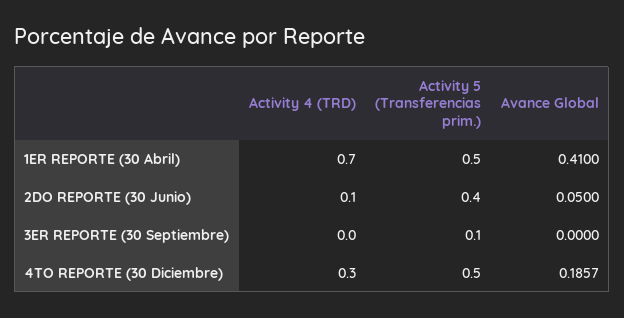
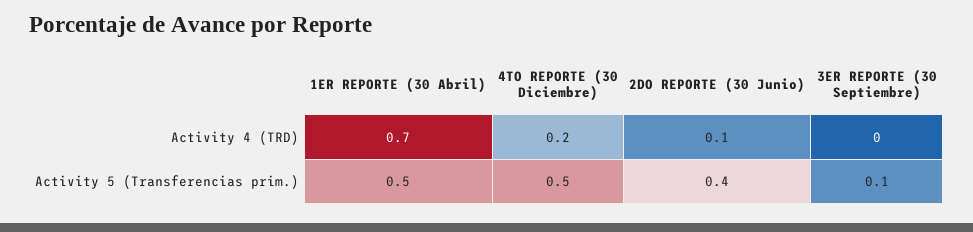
Avance Global, 1ER REPORTE (30 Abril): 0.41 -> none
Avance Global, 2DO REPORTE (30 Junio): 0.05 -> none
Avance Global, 3ER REPORTE (30 Septiembre): 0 -> none
Activity 4 (TRD), 4TO REPORTE (30 Diciembre): 0.3 -> 0.2
Avance Global, 4TO REPORTE (30 Diciembre): 0.1857 -> none

